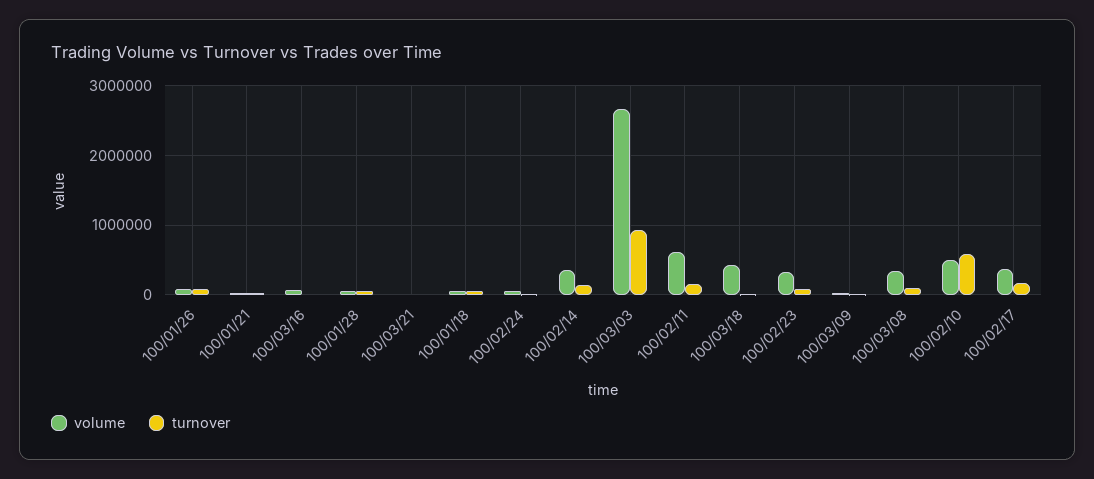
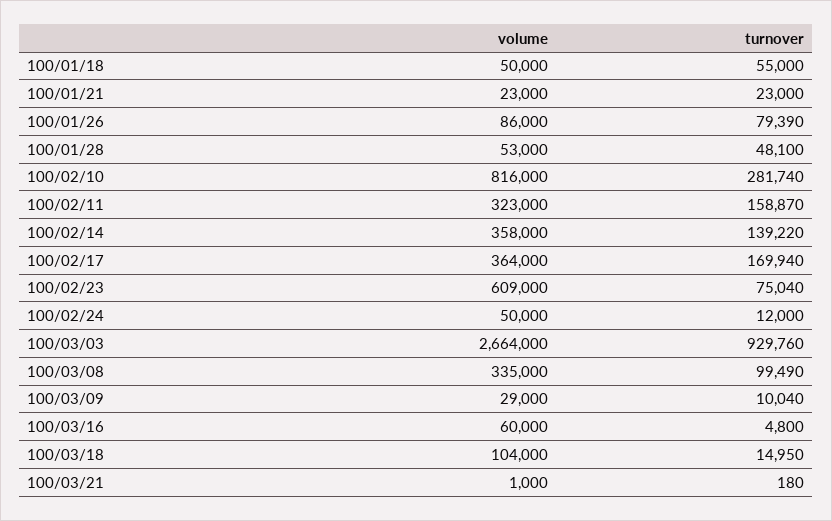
volume, 100/02/11: 600000 -> 323000
volume, 100/03/18: 400000 -> 104000
volume, 100/02/23: 300000 -> 609000
volume, 100/02/10: 500000 -> 816000
turnover, 100/02/10: 600000 -> 281740

